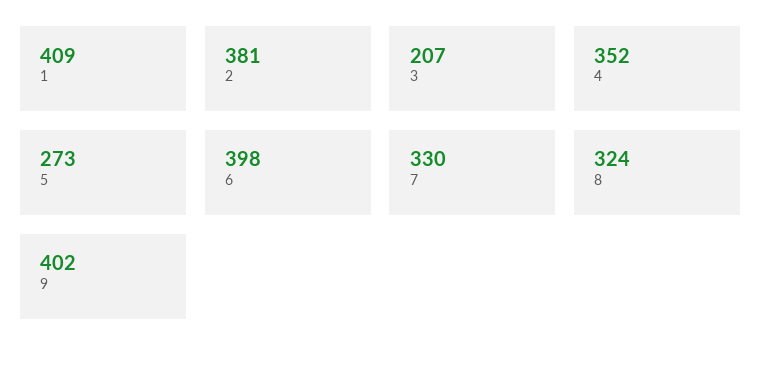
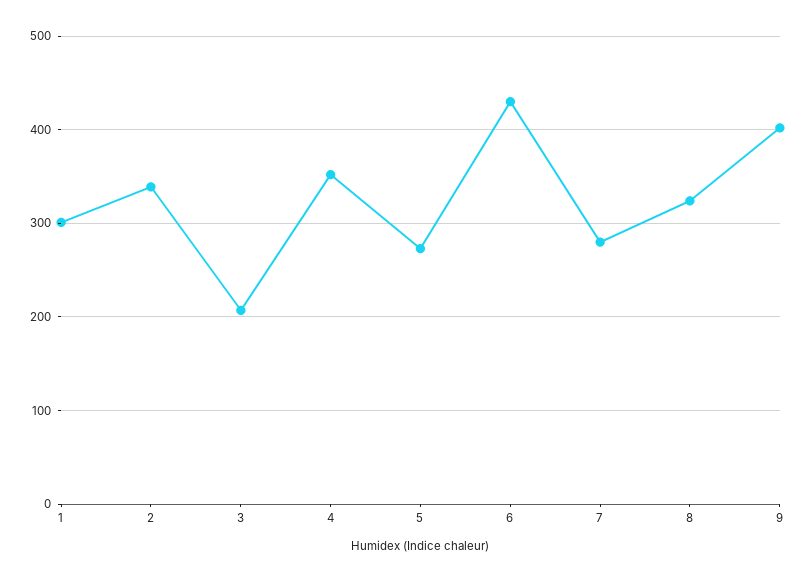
1: 409 -> 300
2: 381 -> 340
6: 398 -> 430
7: 330 -> 280

